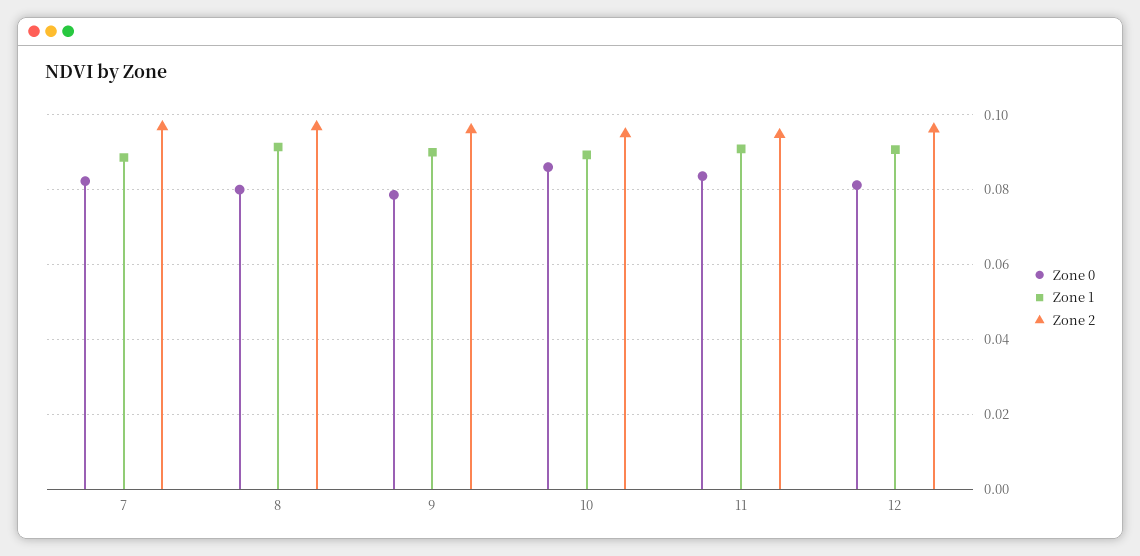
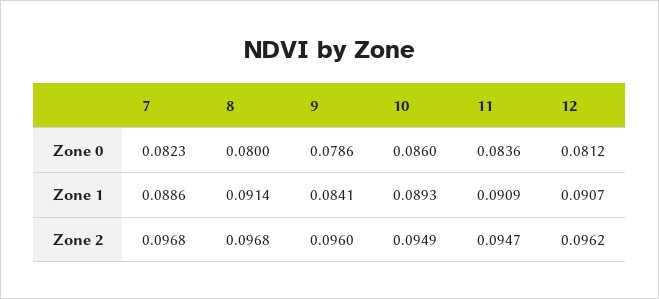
Zone 1, 9: 0.09 -> 0.0841

